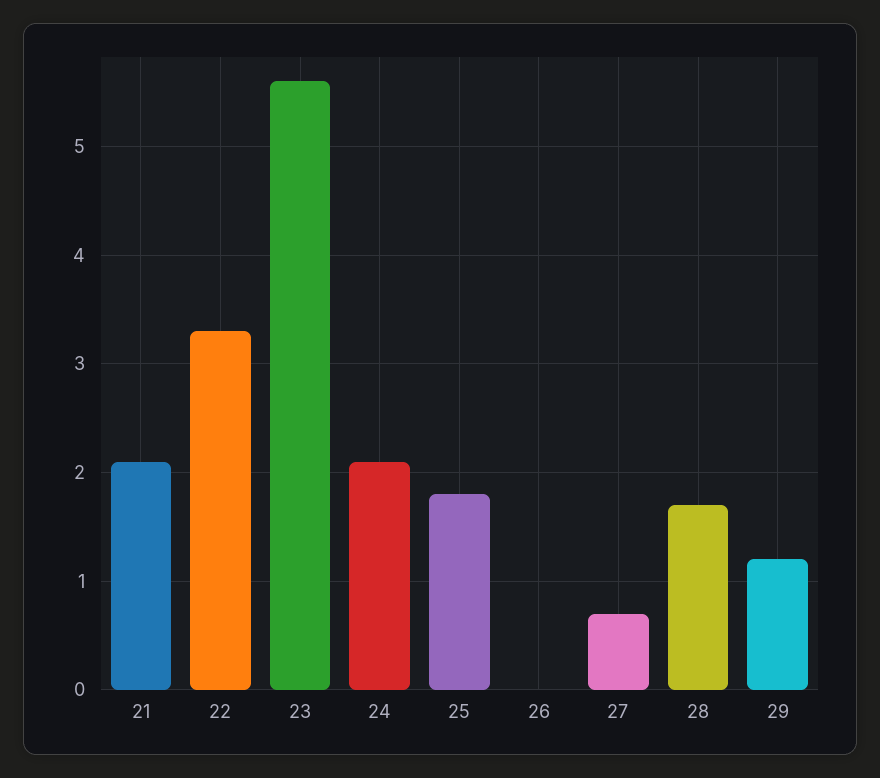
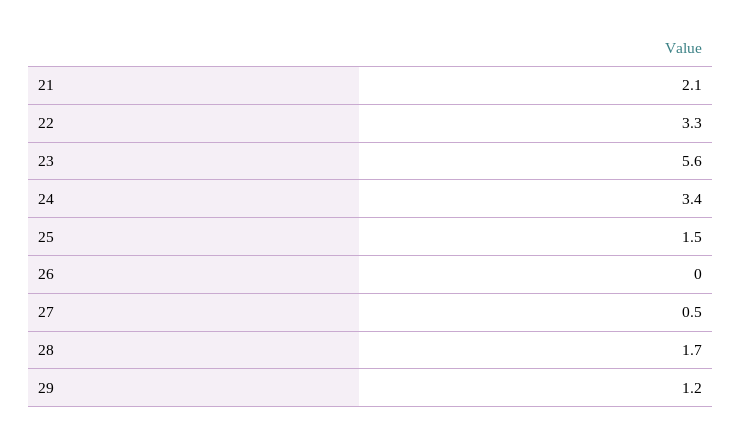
24: 2.1 -> 3.4
25: 1.8 -> 1.5
27: 0.7 -> 0.5

